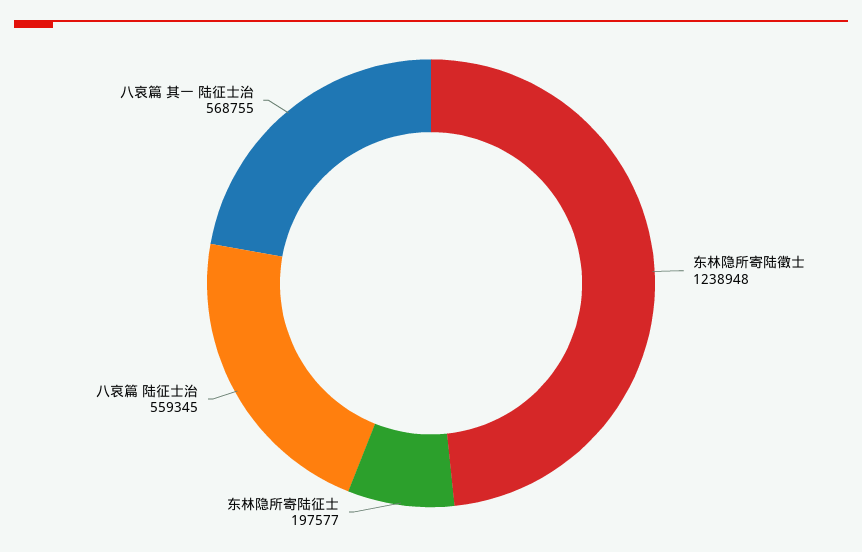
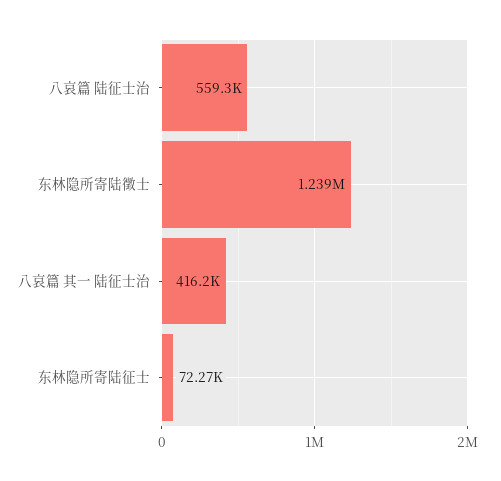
东林隐所寄陆征士: 197577 -> 72270
八哀篇 其一 陆征士治: 568755 -> 416200

